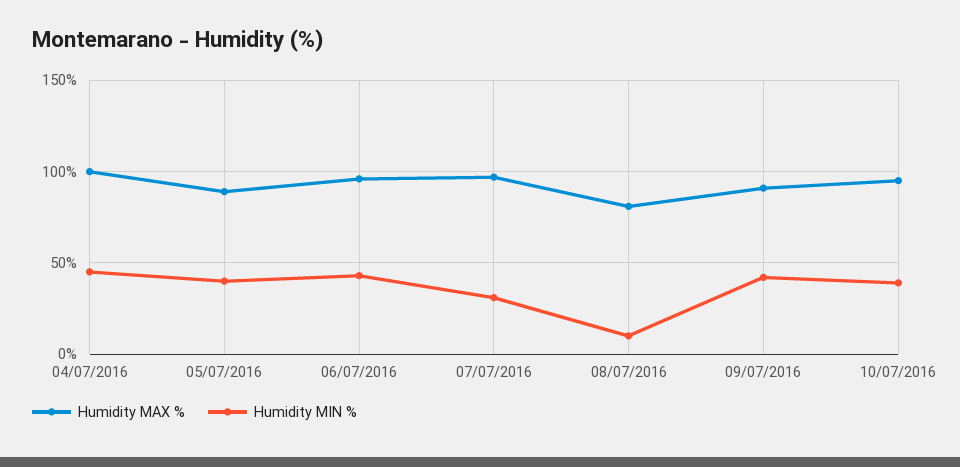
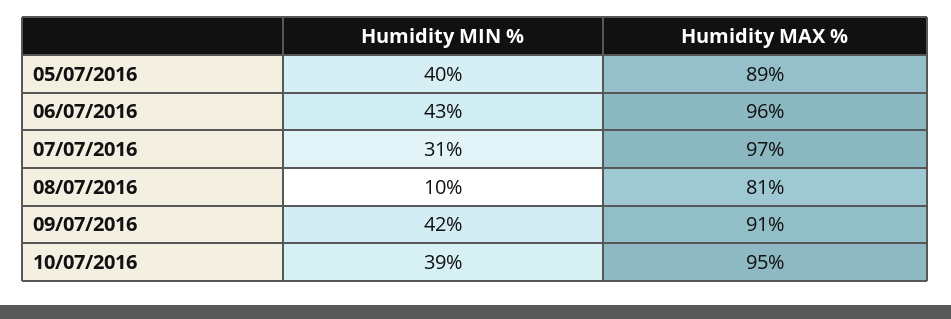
Humidity MAX %, 04/07/2016: 100 -> none
Humidity MIN %, 04/07/2016: 45 -> none

